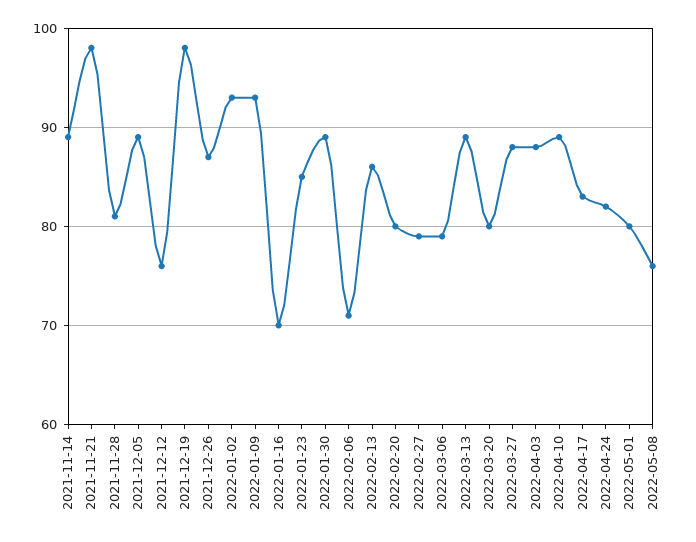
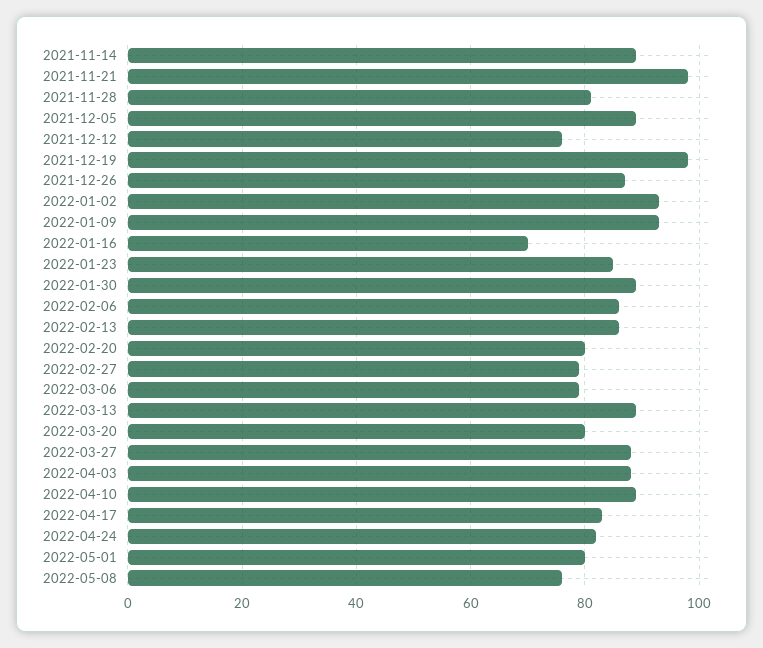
2022-02-06: 71 -> 85

